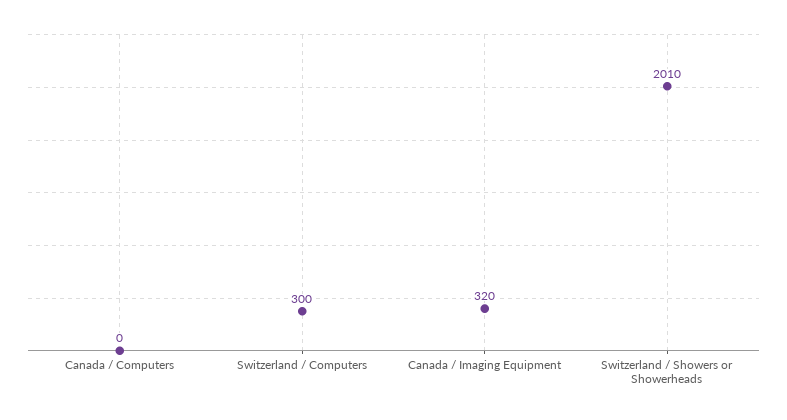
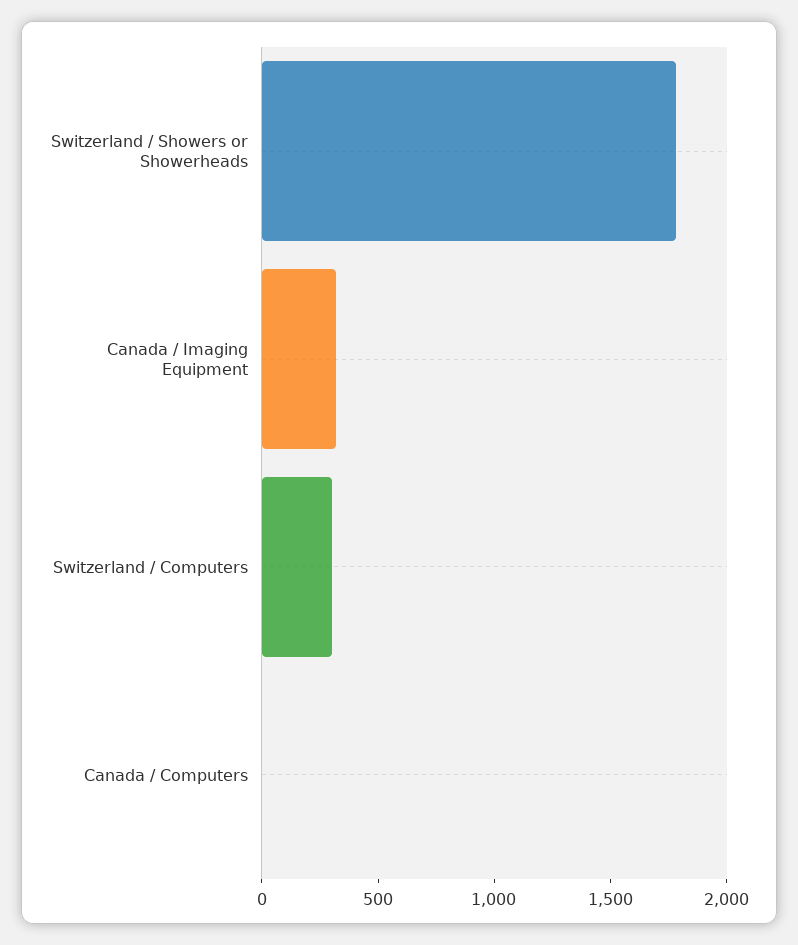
Switzerland / Showers or Showerheads: 2010 -> 1800

